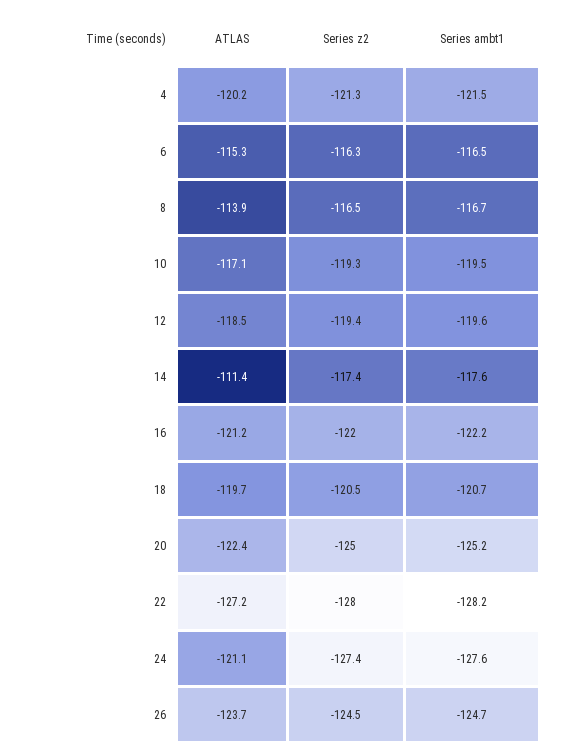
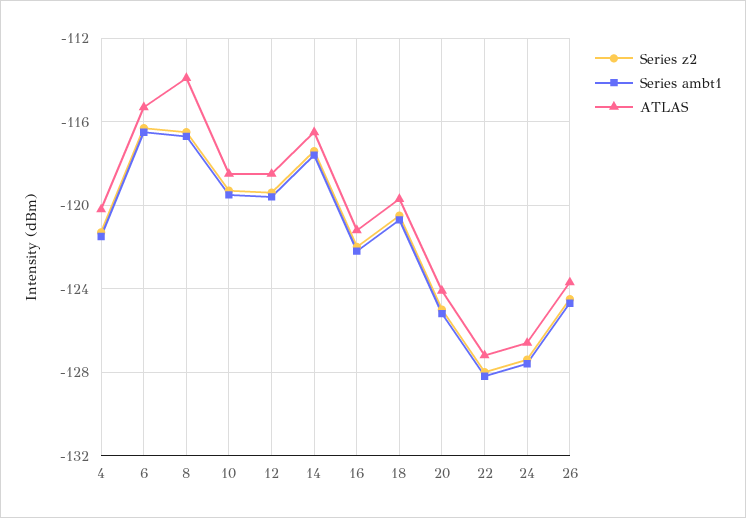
ATLAS, 10: -117.1 -> -118.5
ATLAS, 14: -111.4 -> -116.5
ATLAS, 20: -122.4 -> -124
ATLAS, 24: -121.1 -> -126.5

